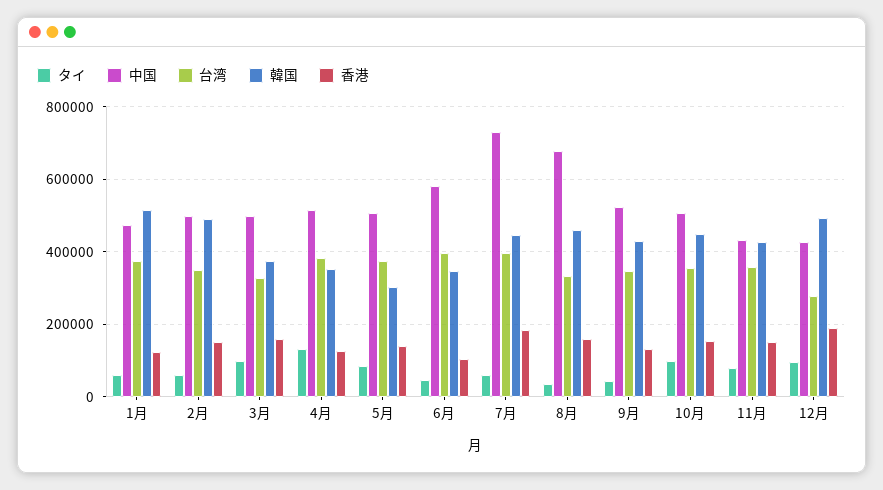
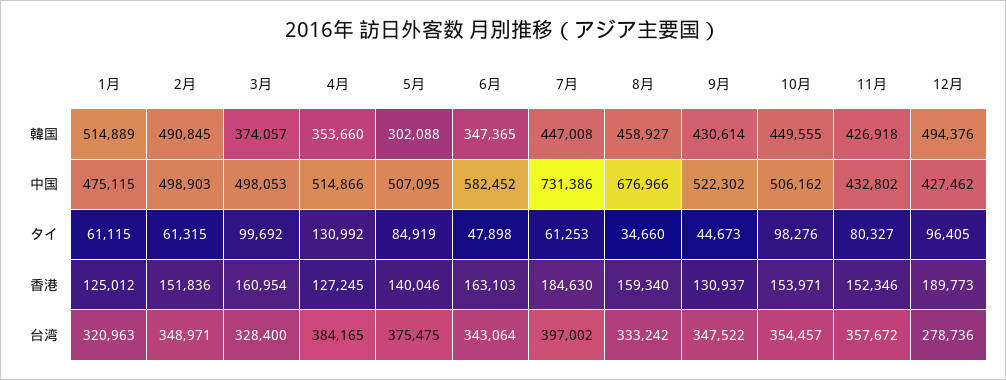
台湾, 1月: 380000 -> 320963
台湾, 6月: 400000 -> 343064
香港, 6月: 100000 -> 163103

